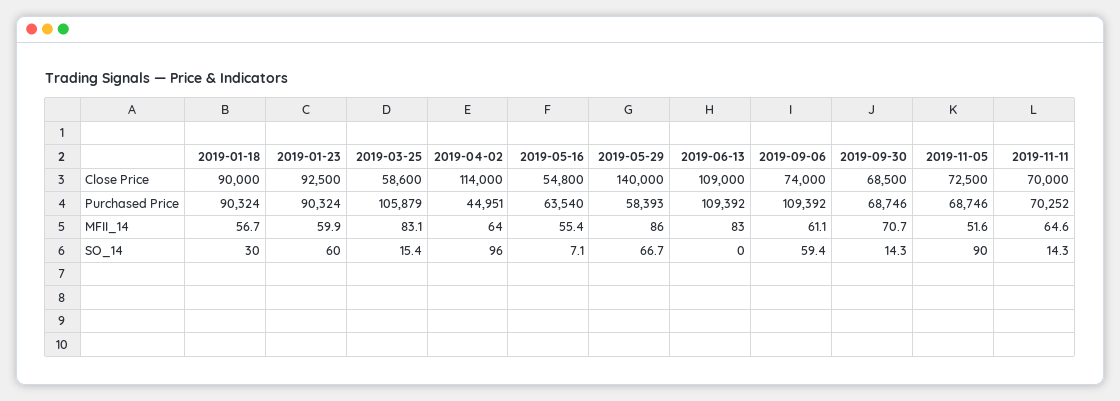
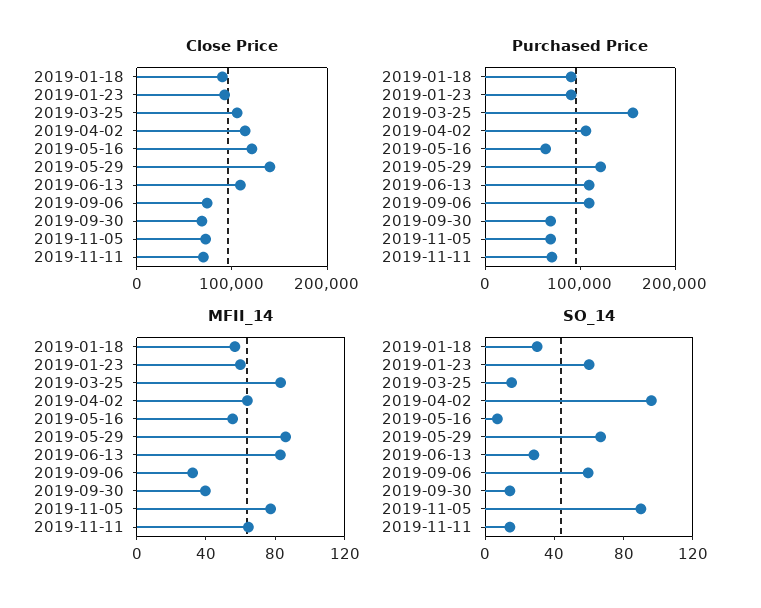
Close Price, 2019-03-25: 58600 -> 100000
Close Price, 2019-05-16: 54800 -> 120000
Purchased Price, 2019-03-25: 105879 -> 160000
Purchased Price, 2019-04-02: 44951 -> 100000
Purchased Price, 2019-05-29: 58393 -> 120000
MFII_14, 2019-09-06: 61.1 -> 30
MFII_14, 2019-09-30: 70.7 -> 40
MFII_14, 2019-11-05: 51.6 -> 80
SO_14, 2019-06-13: 0 -> 30

